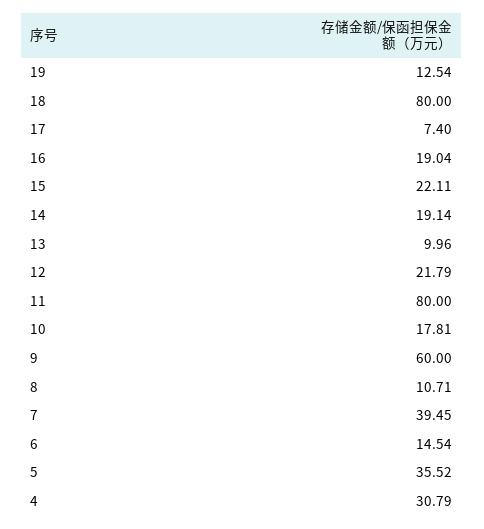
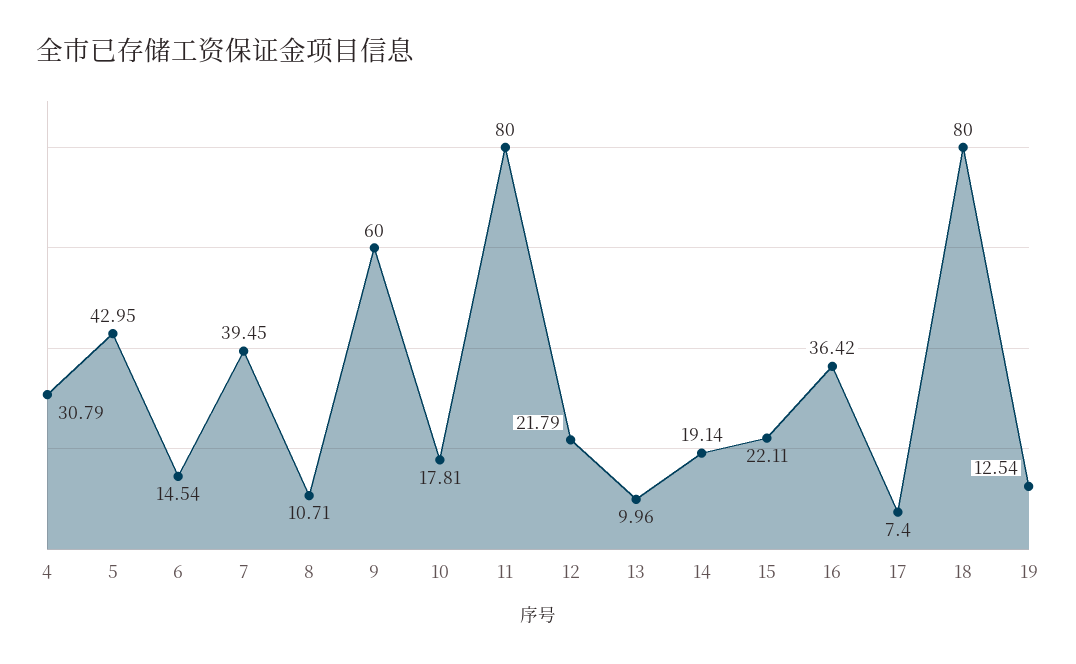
16: 19.04 -> 36.42
5: 35.52 -> 42.95

